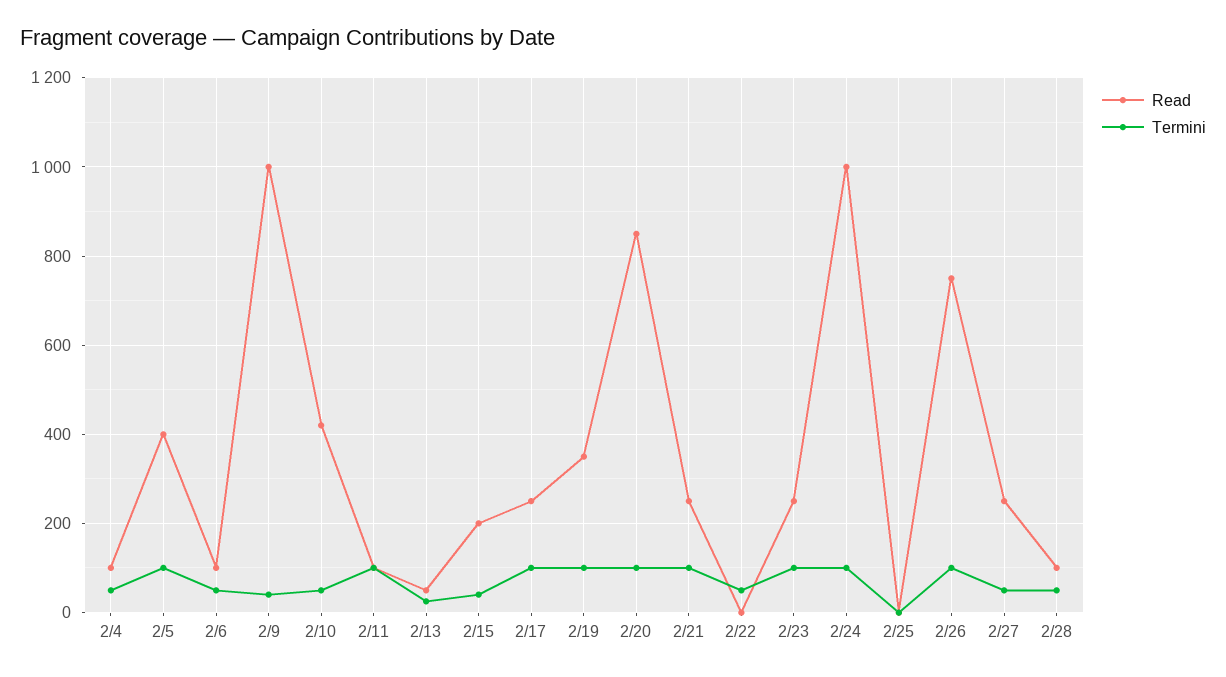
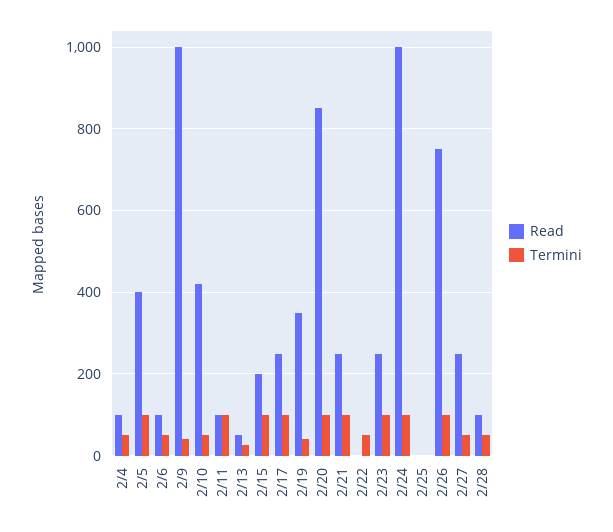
Termini, 2/15: 40 -> 100
Termini, 2/19: 100 -> 40

